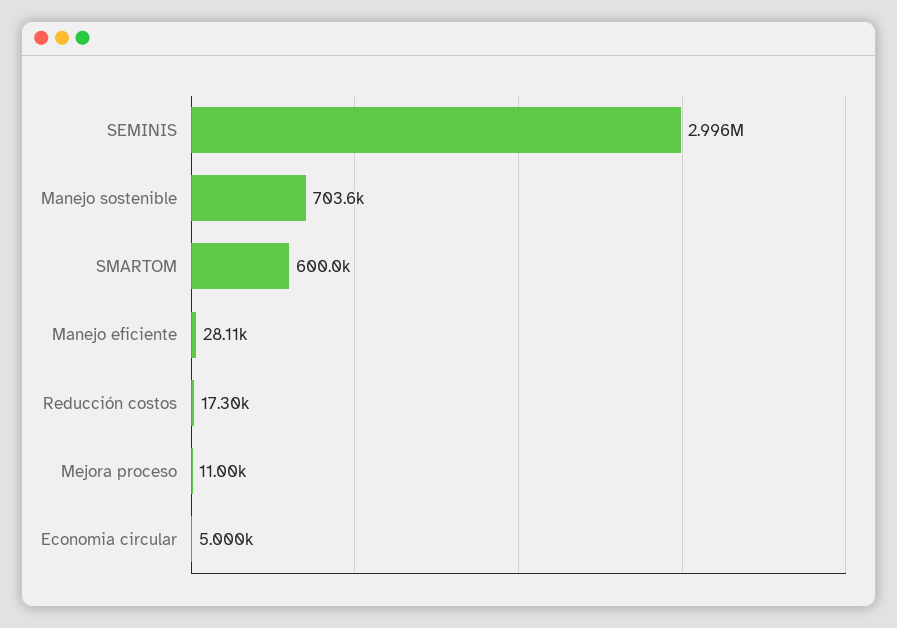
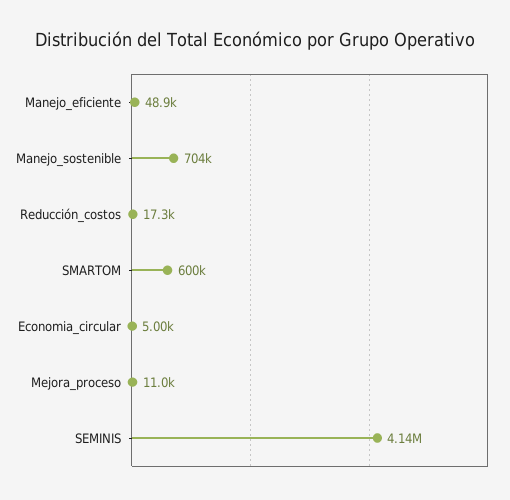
SEMINIS: 2996000 -> 4140000
Manejo eficiente: 28110 -> 48900

